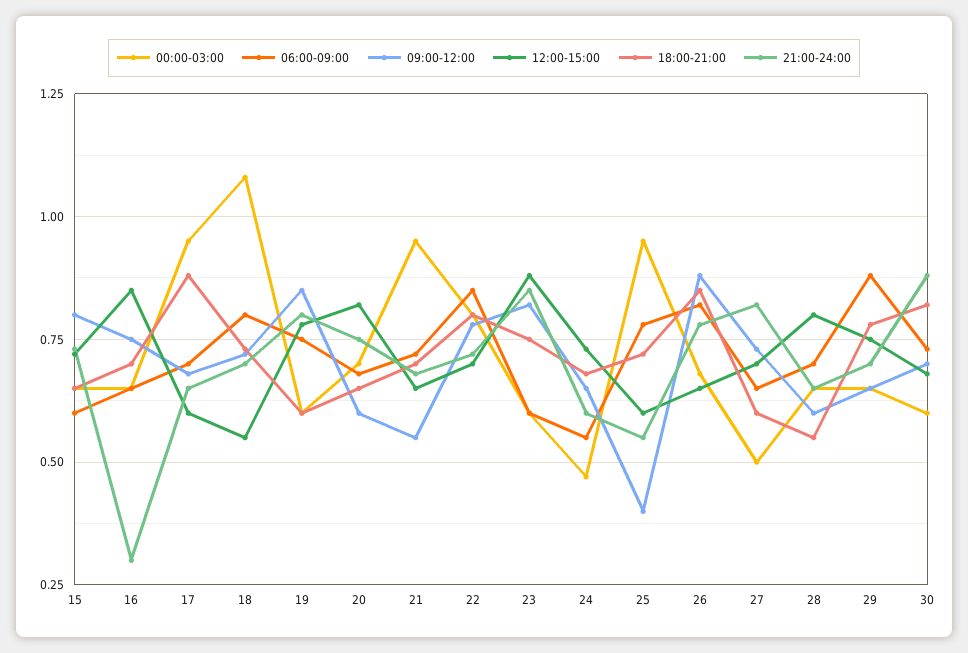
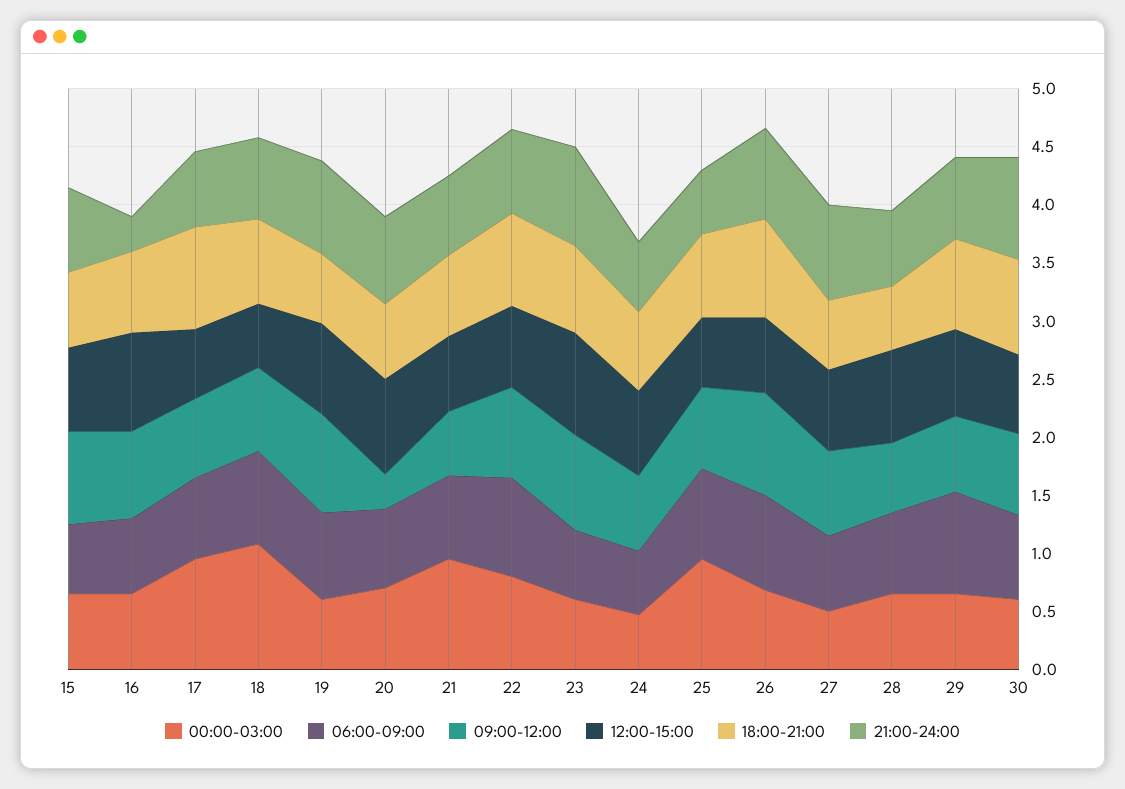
09:00-12:00, 20: 0.6 -> 0.3
09:00-12:00, 25: 0.4 -> 0.7

